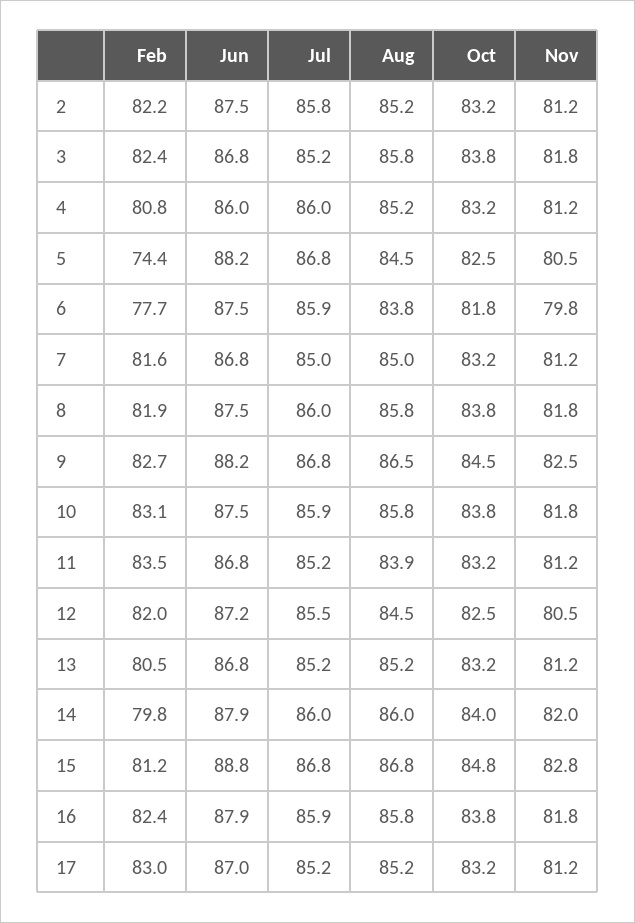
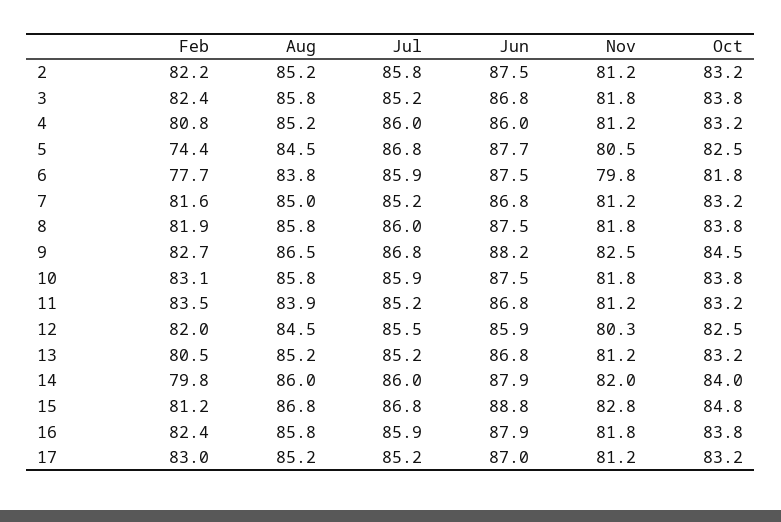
Jun, 5: 88.2 -> 87.7
Jul, 7: 85 -> 85.2
Jun, 12: 87.2 -> 85.9
Nov, 12: 80.5 -> 80.3

